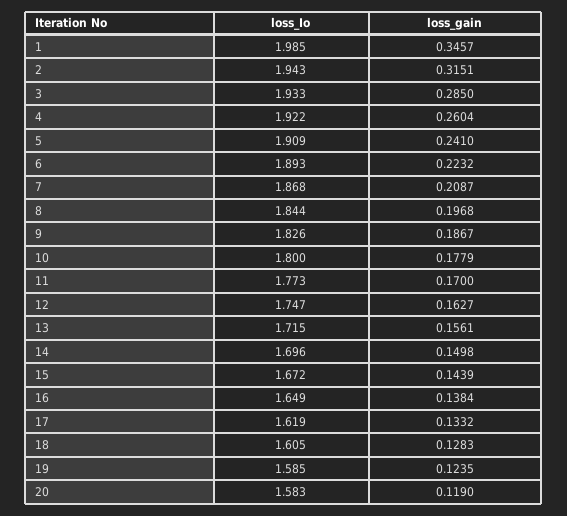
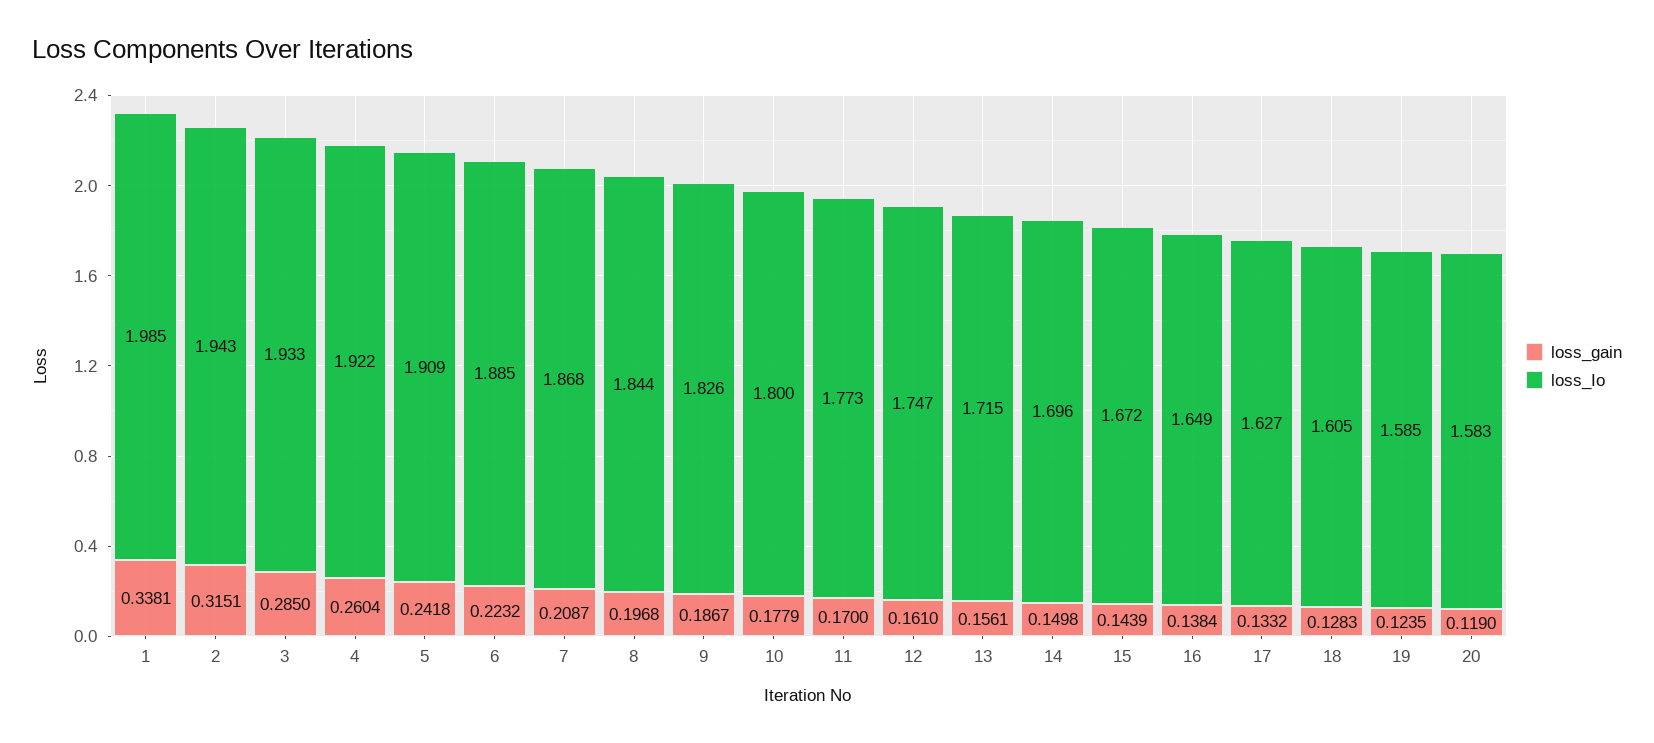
loss_gain, 1: 0.3457 -> 0.3381
loss_gain, 5: 0.241 -> 0.2418
loss_Io, 6: 1.893 -> 1.885
loss_gain, 12: 0.1627 -> 0.161
loss_Io, 17: 1.619 -> 1.627

